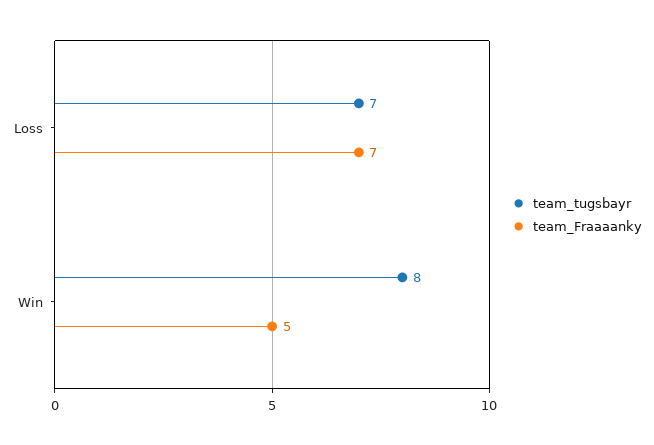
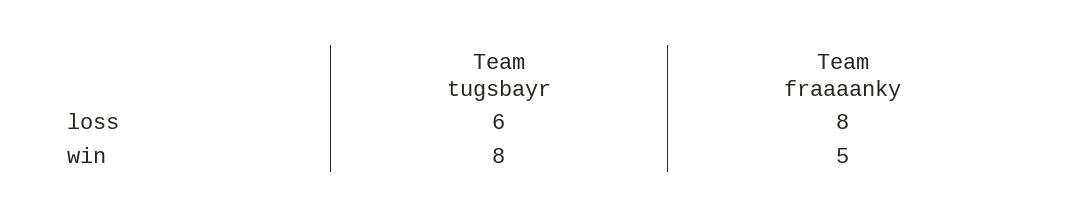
team_tugsbayr, Loss: 7 -> 6
team_Fraaaanky, Loss: 7 -> 8

